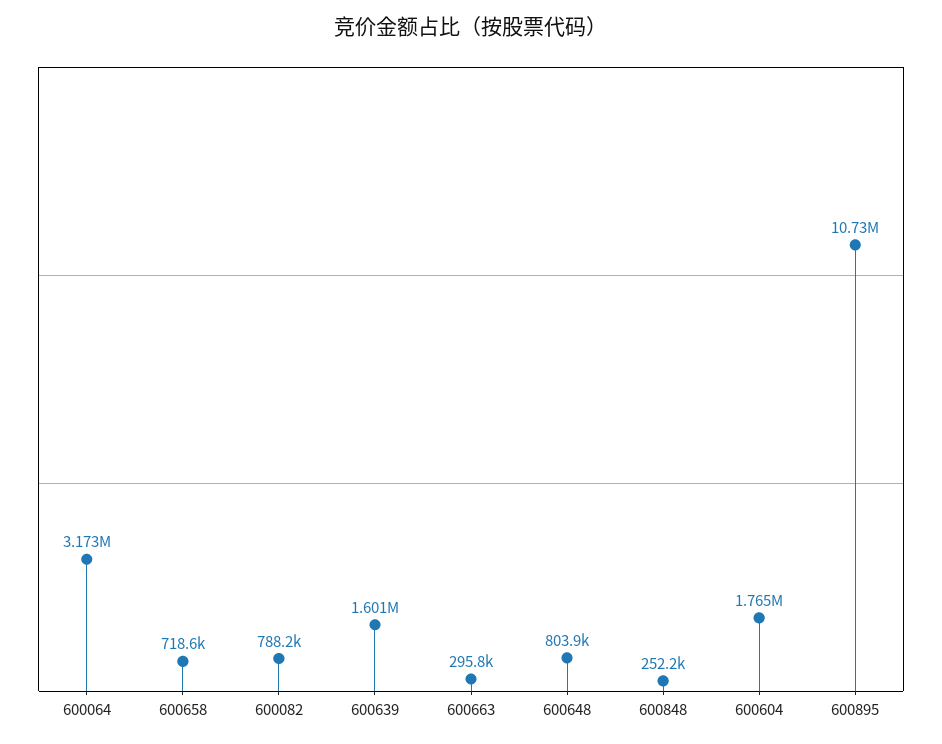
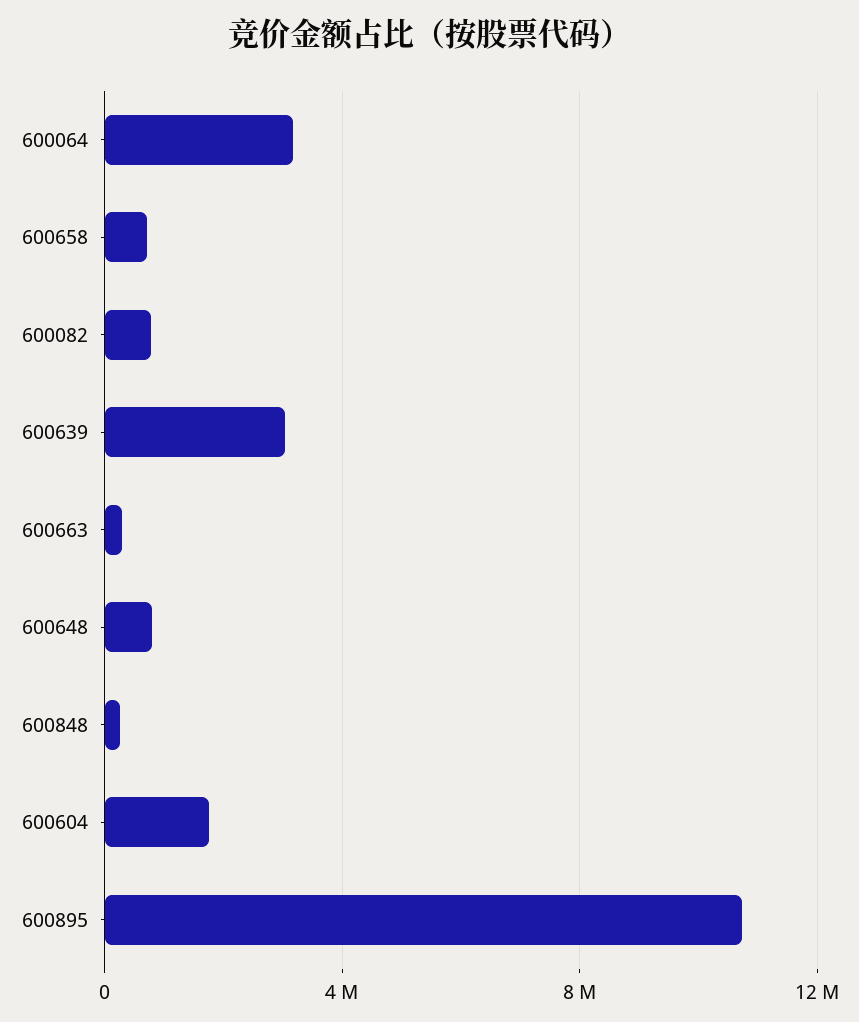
600639: 1601000 -> 3000000

